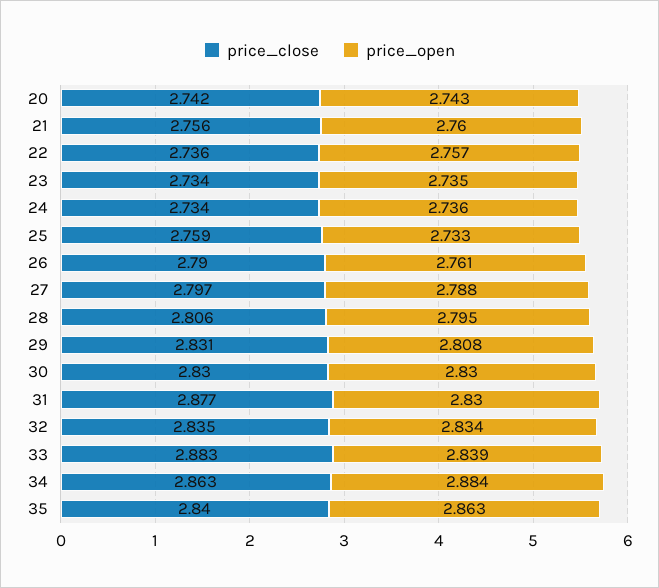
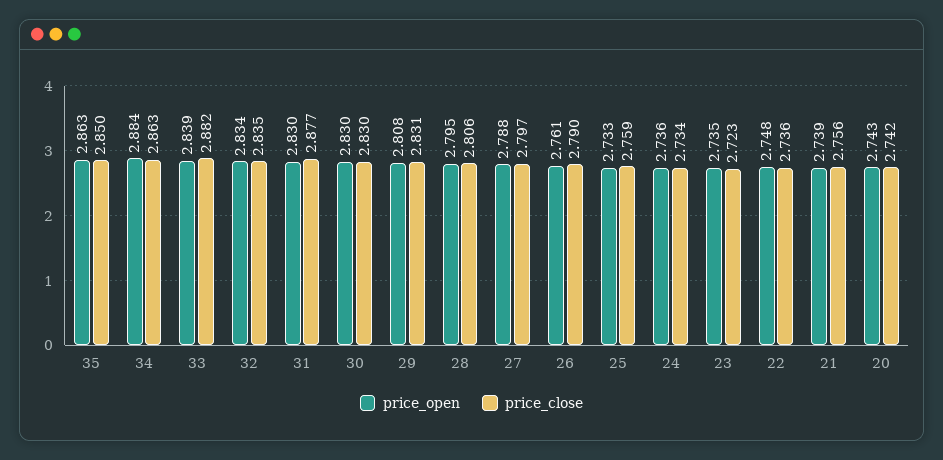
price_open, 21: 2.76 -> 2.739
price_open, 22: 2.757 -> 2.748
price_close, 23: 2.734 -> 2.723
price_close, 33: 2.883 -> 2.882
price_close, 35: 2.84 -> 2.85

